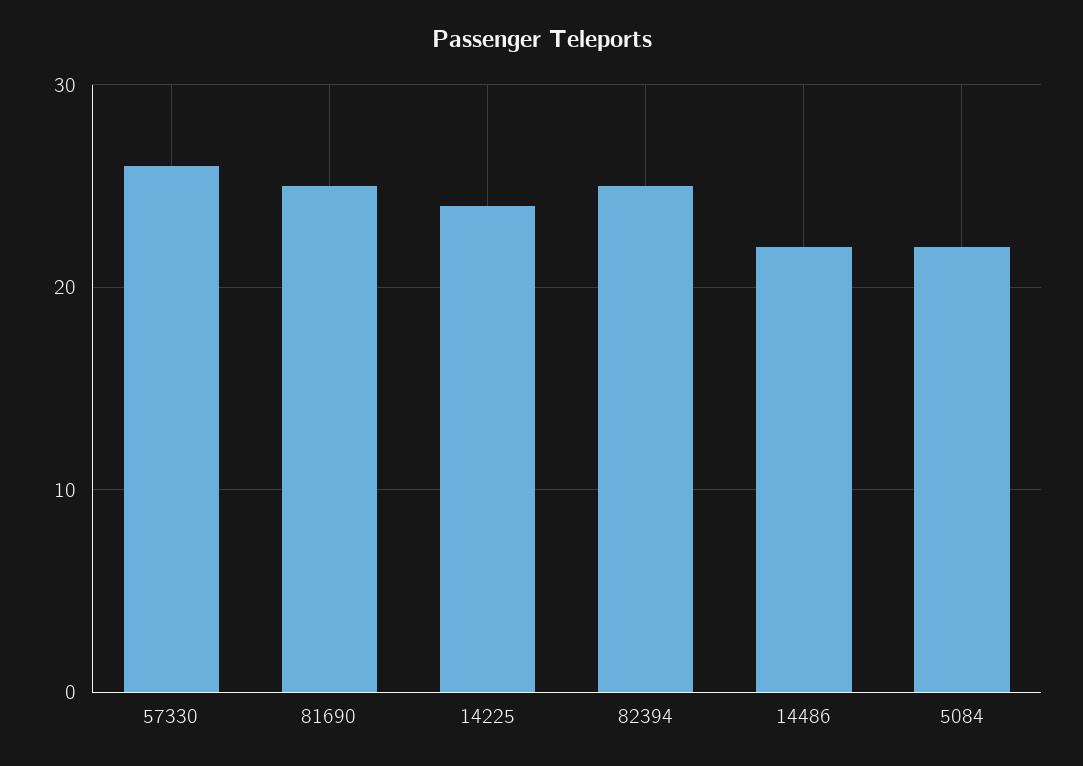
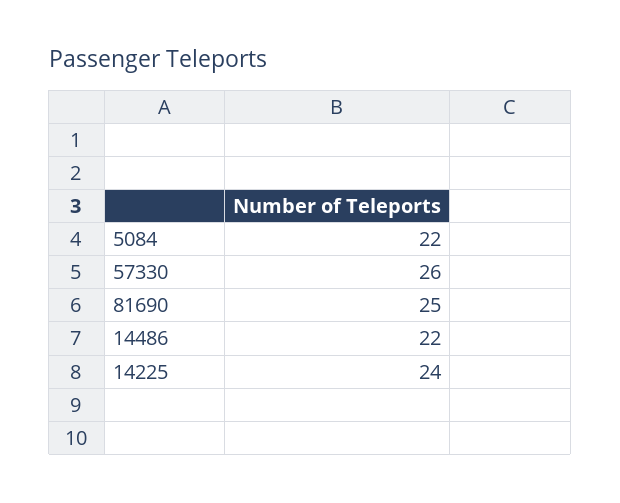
82394: 25 -> none

